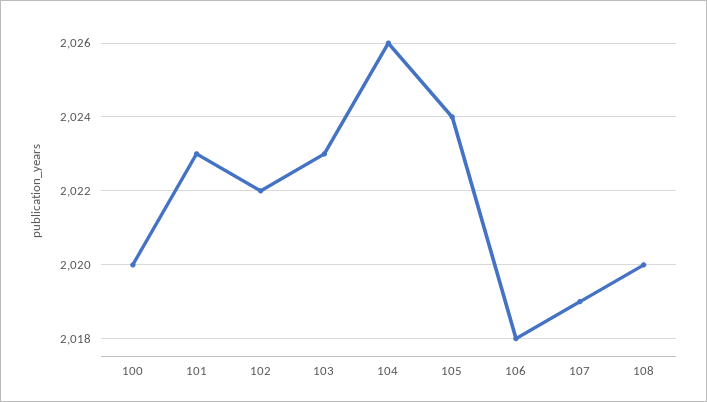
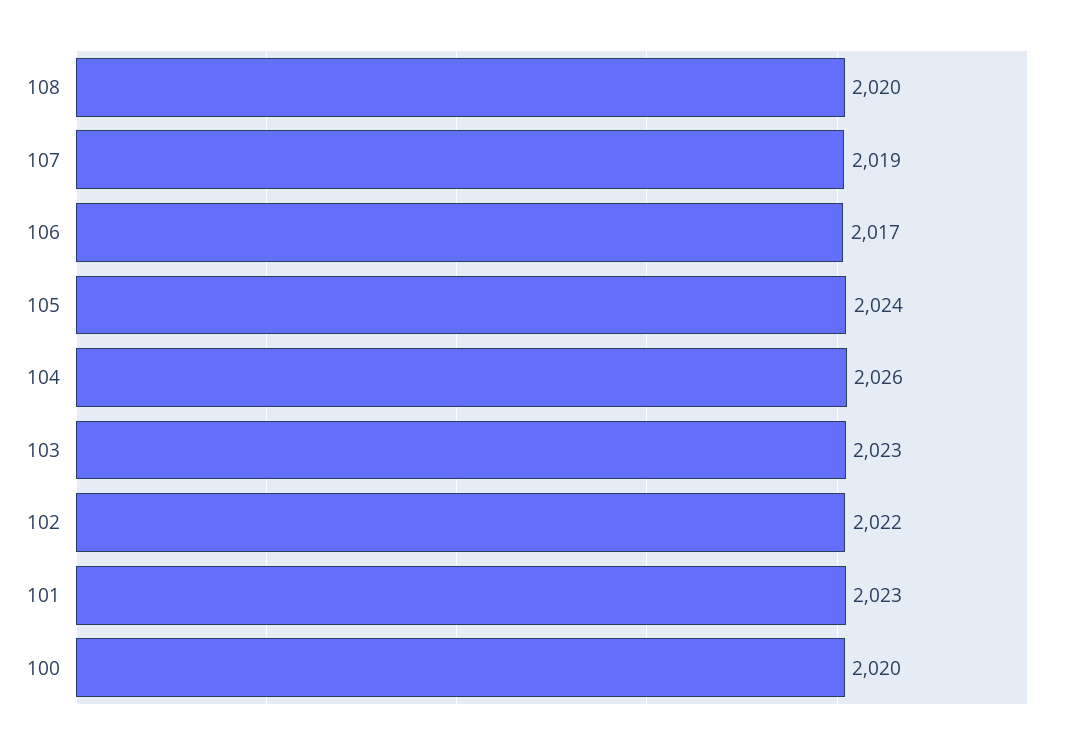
106: 2018 -> 2017

